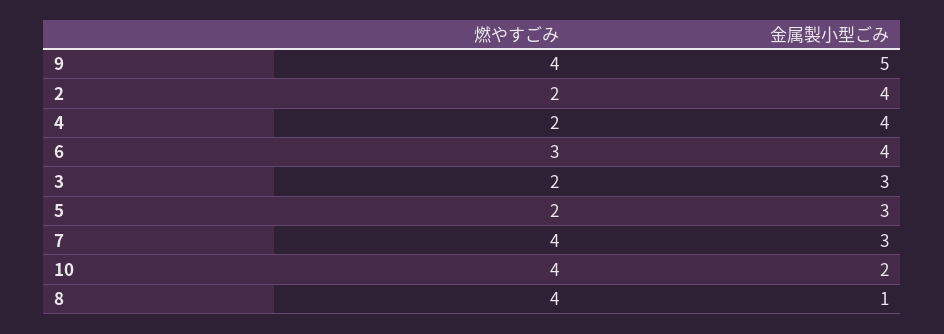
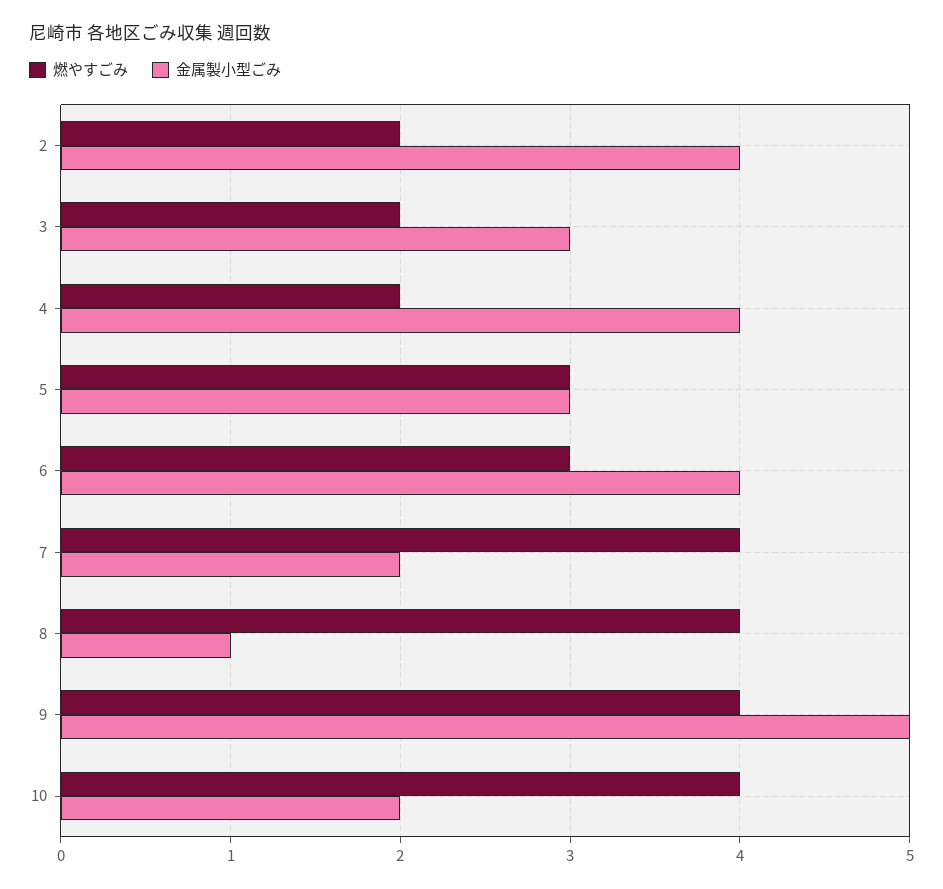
燃やすごみ, 5: 2 -> 3
金属製小型ごみ, 7: 3 -> 2

